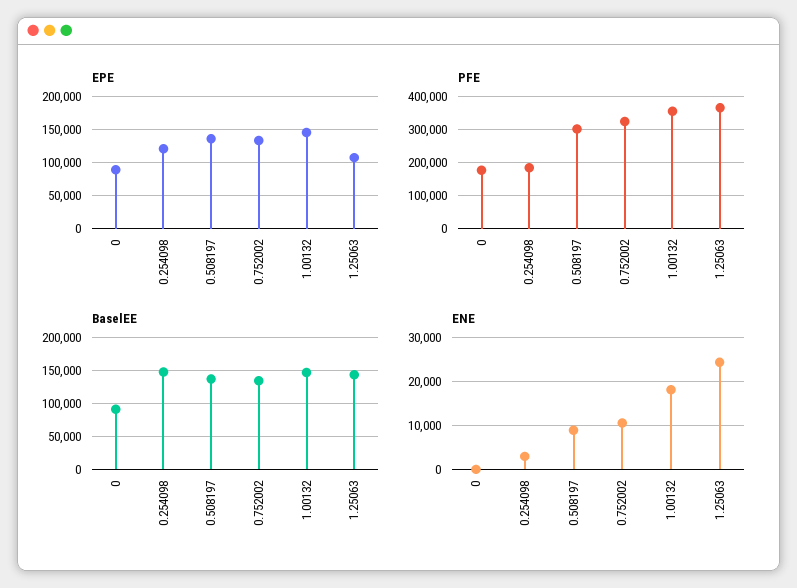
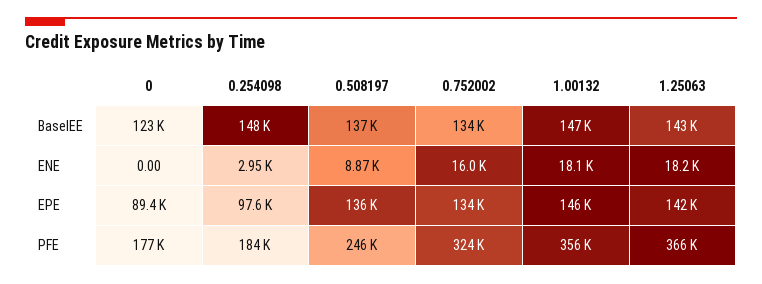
EPE, 0.254098: 120000 -> 97600
EPE, 1.25063: 110000 -> 142000
PFE, 0.508197: 300000 -> 246000
BaselEE, 0: 90000 -> 123000
ENE, 0.752002: 10000 -> 16000
ENE, 1.25063: 24000 -> 18200

